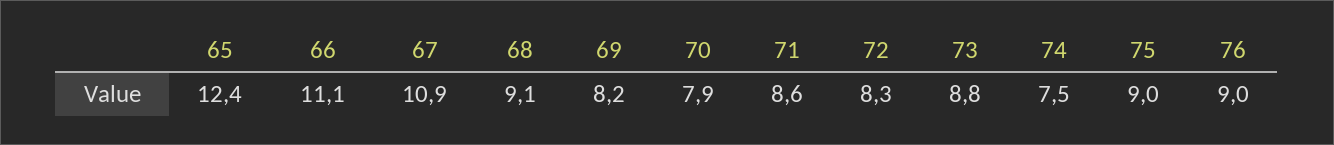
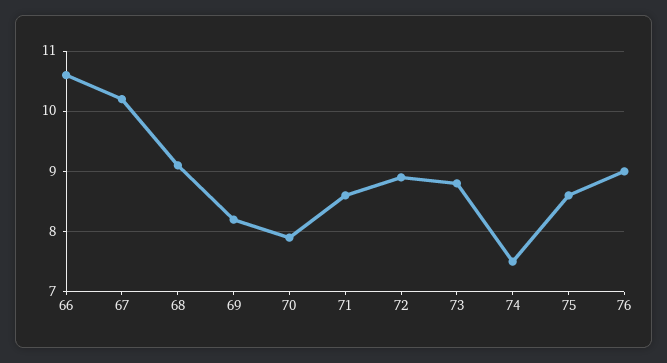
65: 12.4 -> none
66: 11.1 -> 10.6
67: 10.9 -> 10.2
72: 8.3 -> 8.9
75: 9 -> 8.6

